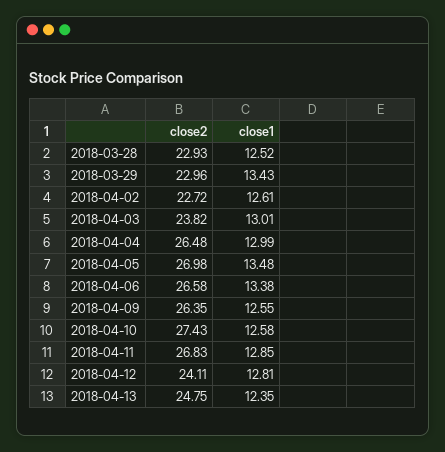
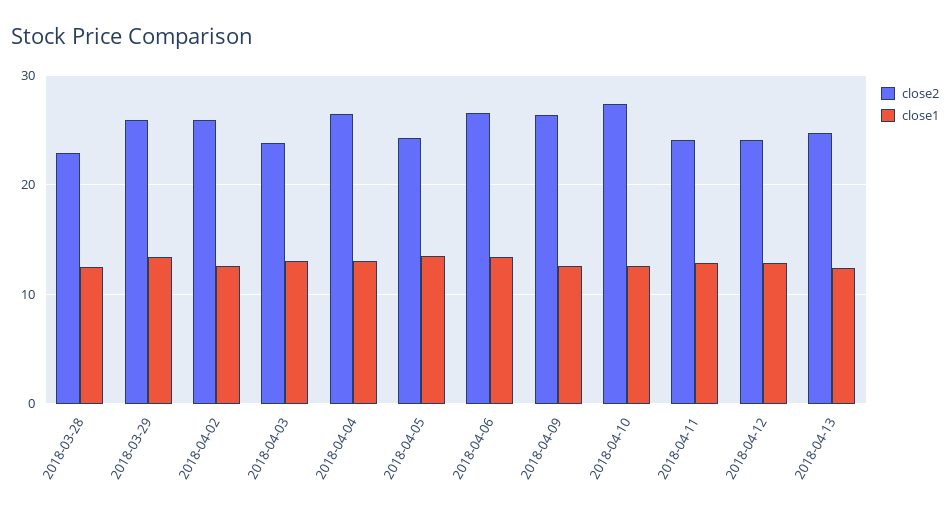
close2, 2018-03-29: 22.96 -> 26
close2, 2018-04-02: 22.72 -> 26
close2, 2018-04-05: 26.98 -> 24
close2, 2018-04-11: 26.83 -> 24

